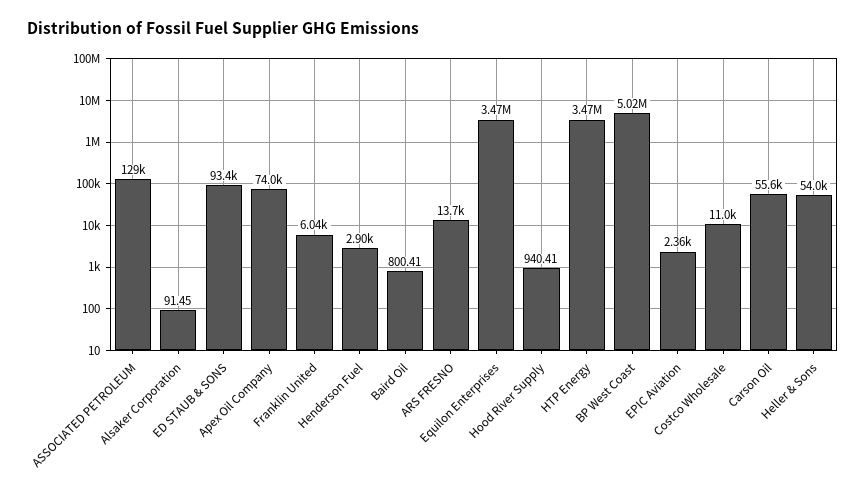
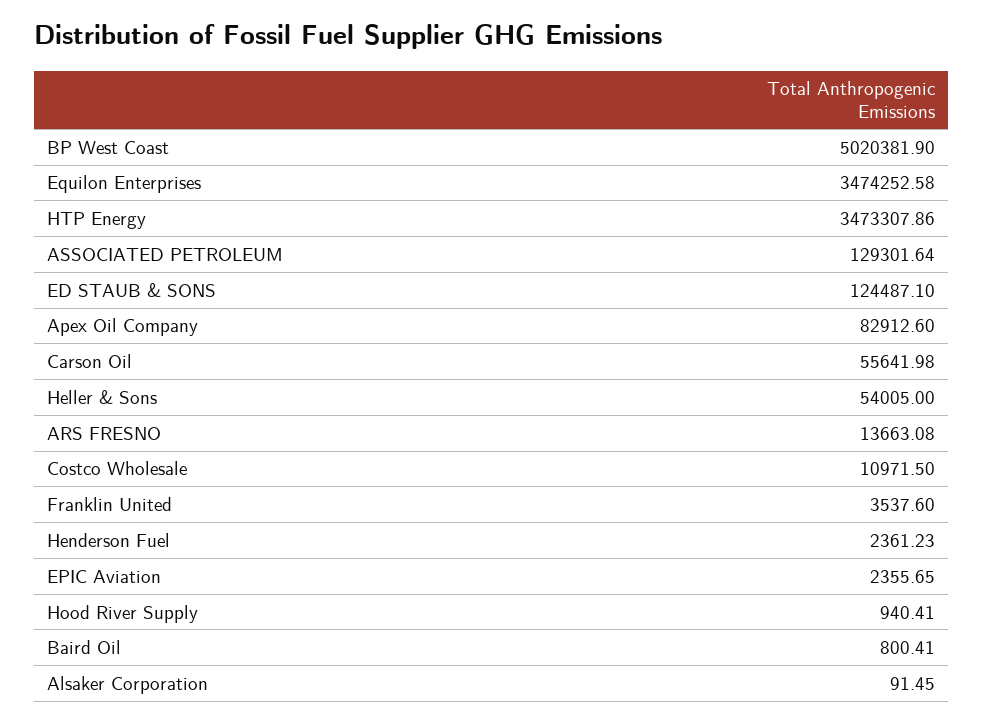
ED STAUB & SONS: 93400 -> 124487.1
Apex Oil Company: 74000 -> 82912.6
Franklin United: 6040 -> 3537.6
Henderson Fuel: 2900 -> 2361.23

